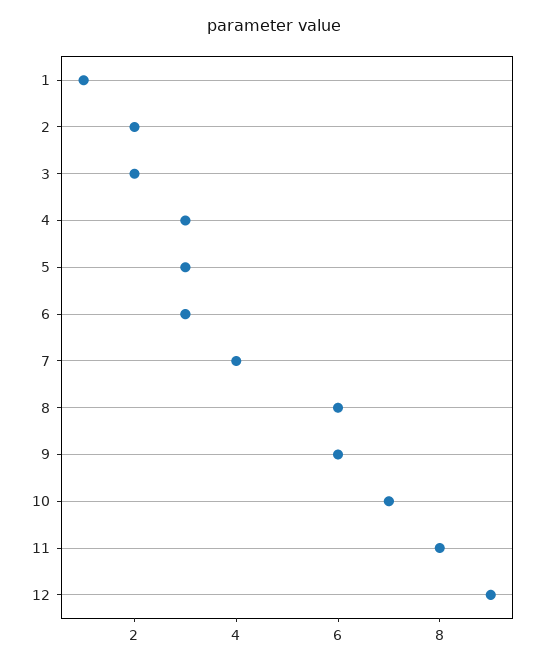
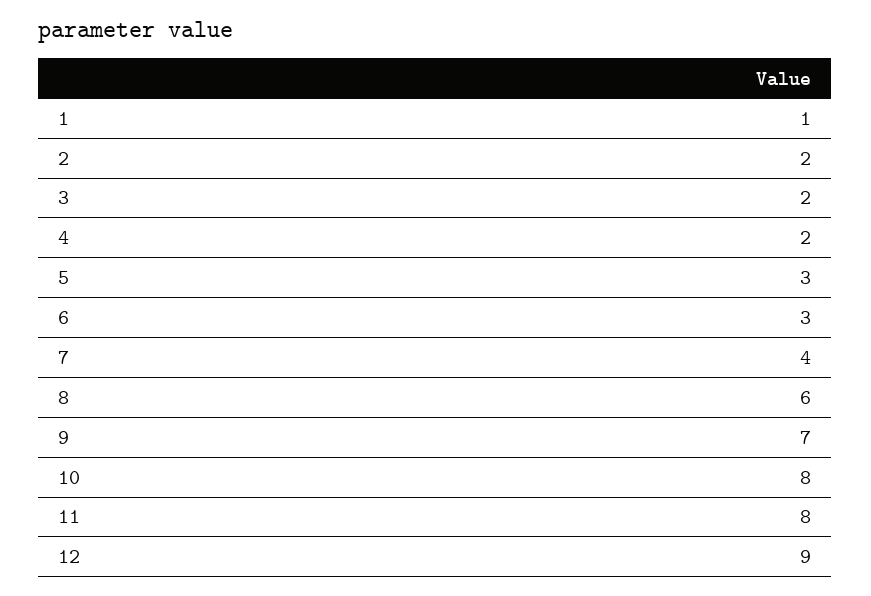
4: 3 -> 2
9: 6 -> 7
10: 7 -> 8

